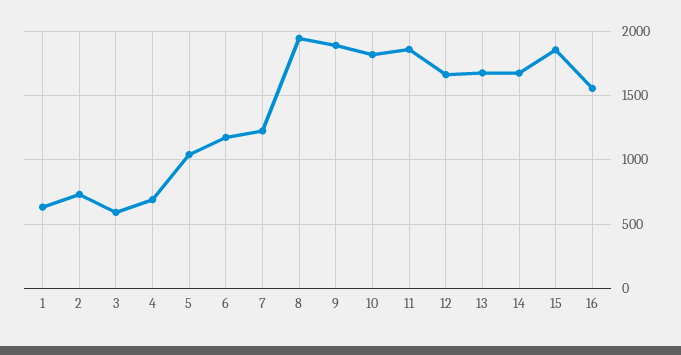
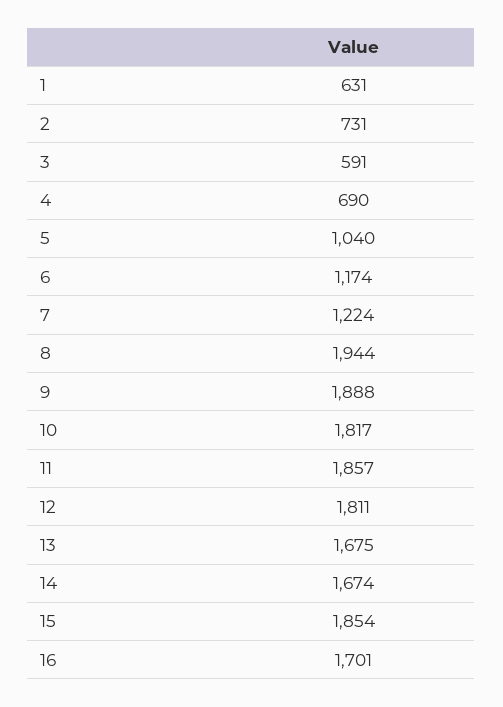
12: 1650 -> 1811
16: 1550 -> 1701

